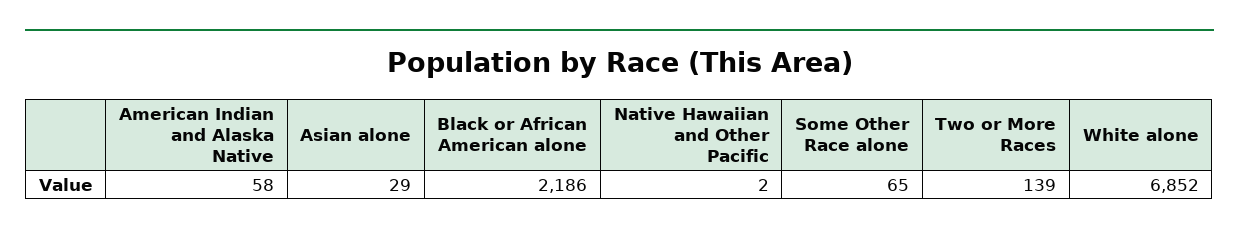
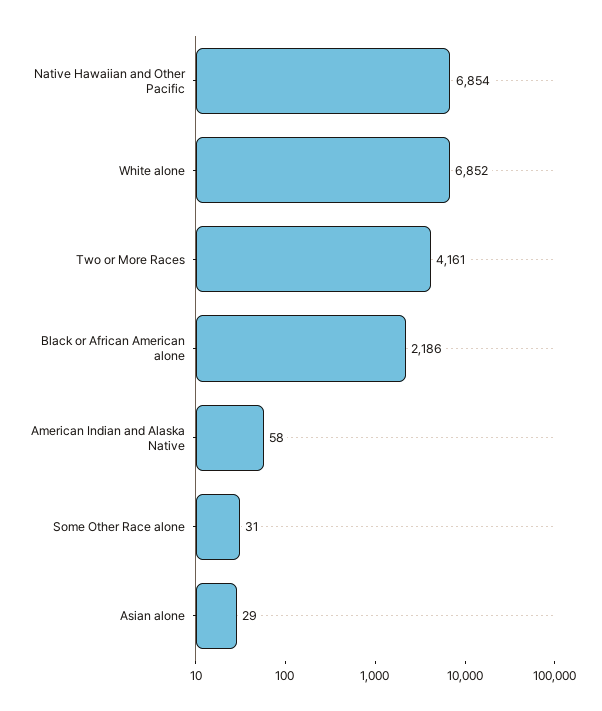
Native Hawaiian and Other Pacific: 2 -> 6854
Some Other Race alone: 65 -> 31
Two or More Races: 139 -> 4161

